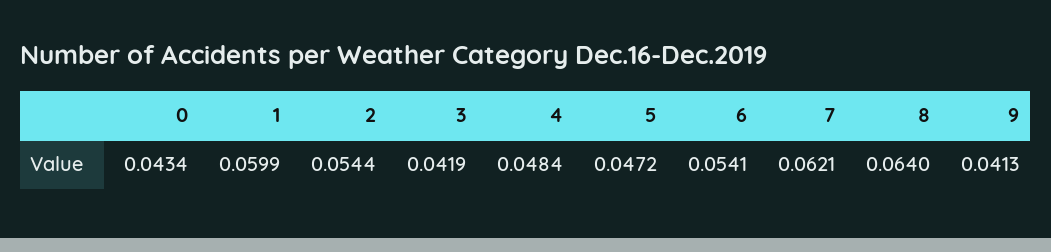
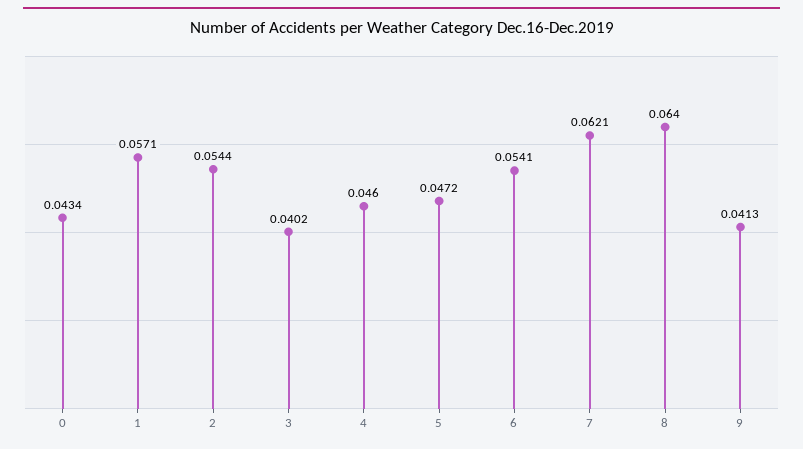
1: 0.0599 -> 0.0571
3: 0.0419 -> 0.0402
4: 0.0484 -> 0.046

